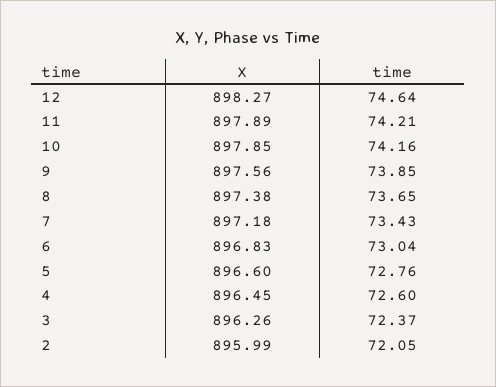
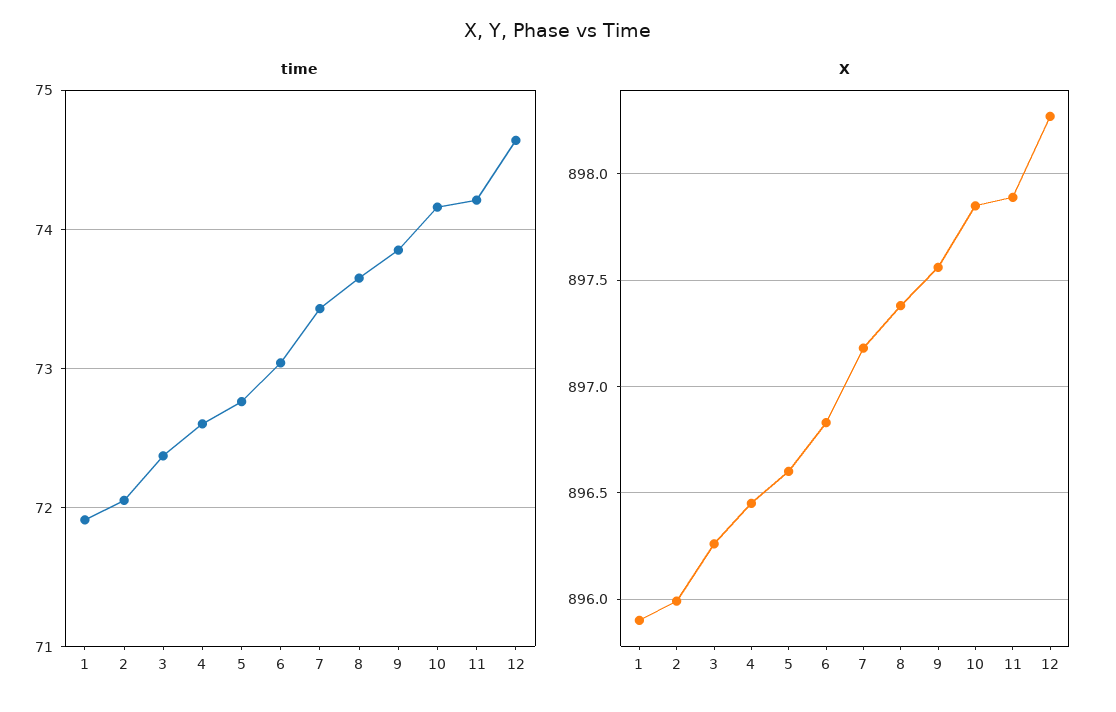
time, 1: none -> 71.9
X, 1: none -> 895.9

